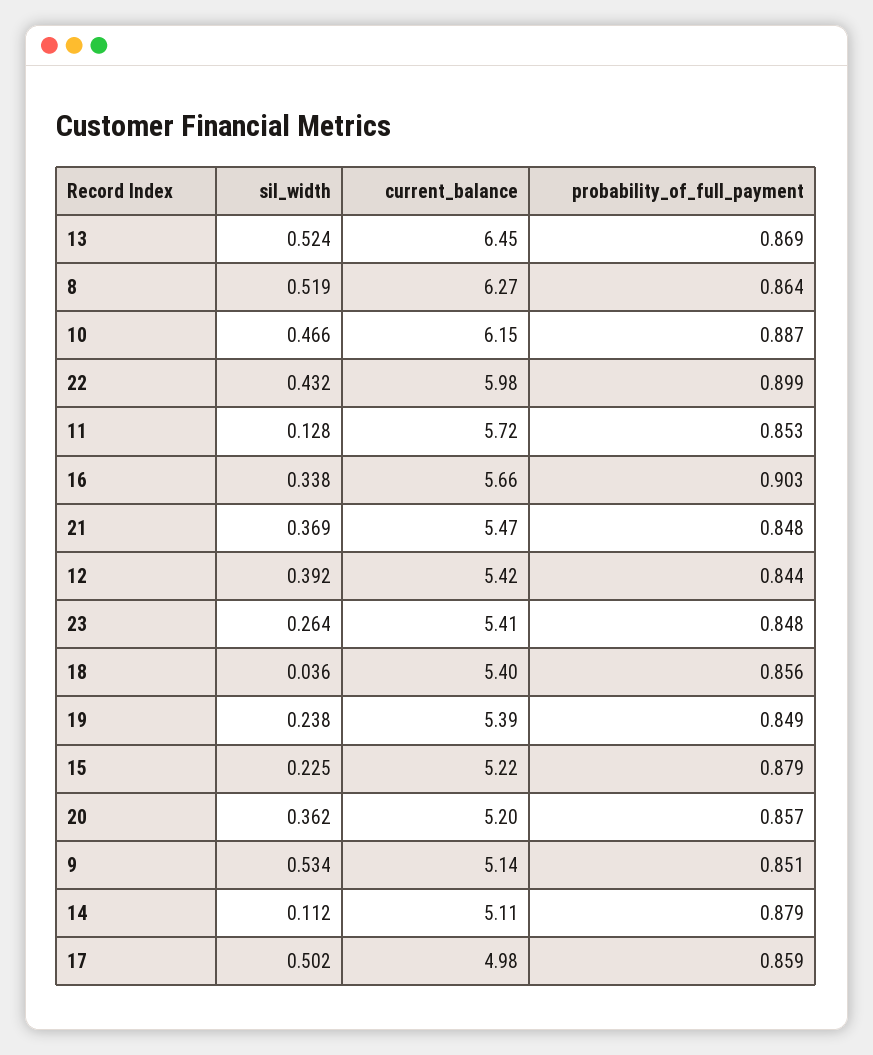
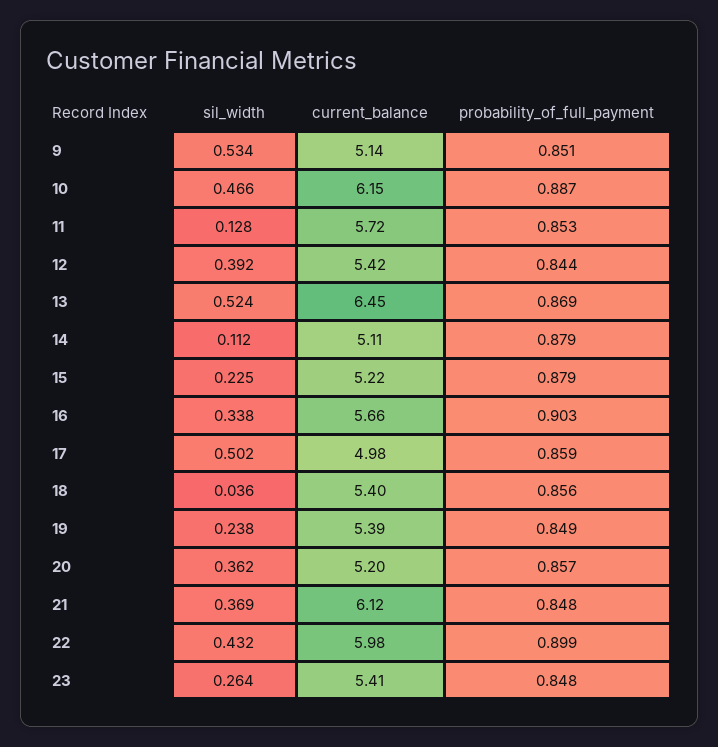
sil_width, 8: 0.519 -> none
current_balance, 8: 6.27 -> none
probability_of_full_payment, 8: 0.864 -> none
current_balance, 21: 5.47 -> 6.12

